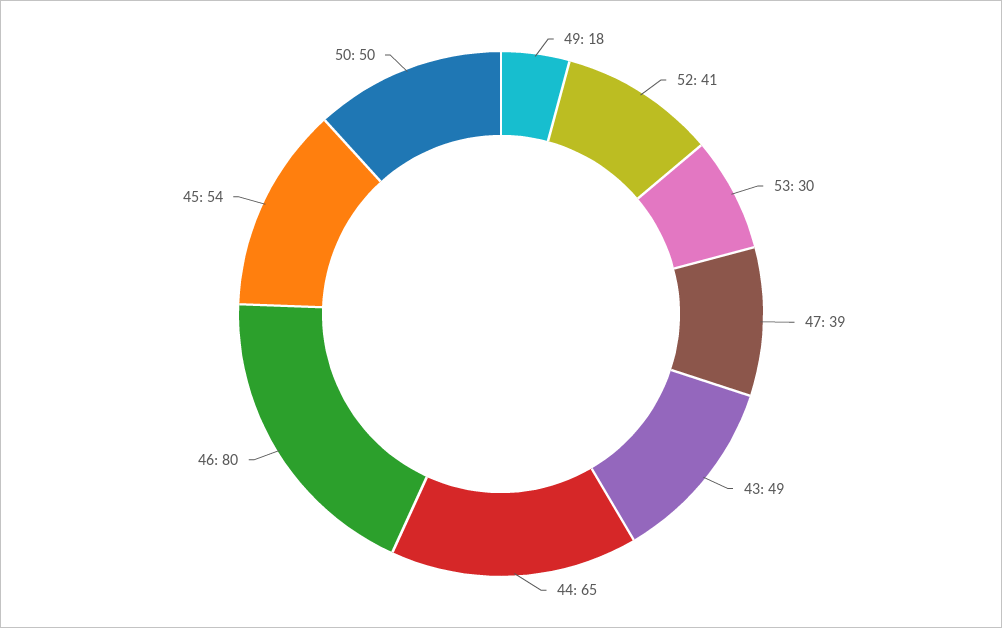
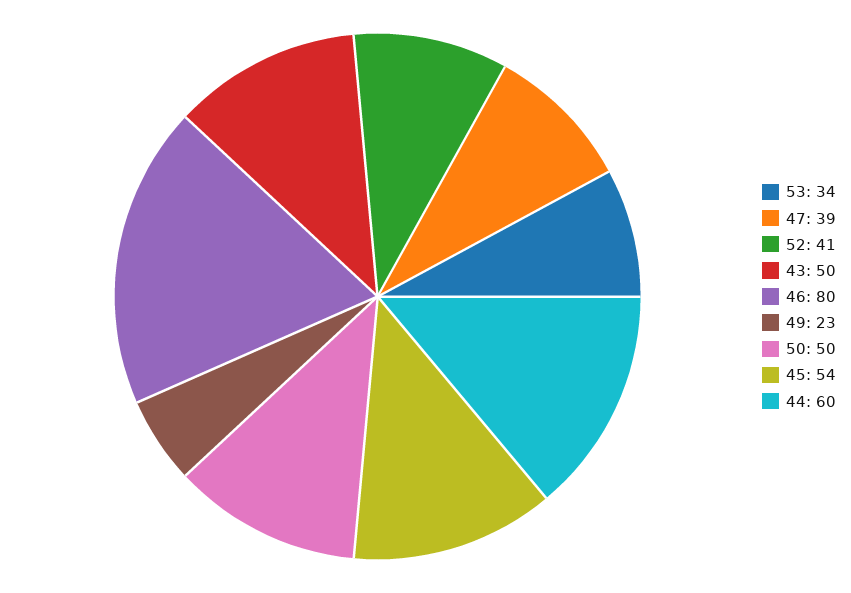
49: 18 -> 23
53: 30 -> 34
43: 49 -> 50
44: 65 -> 60

